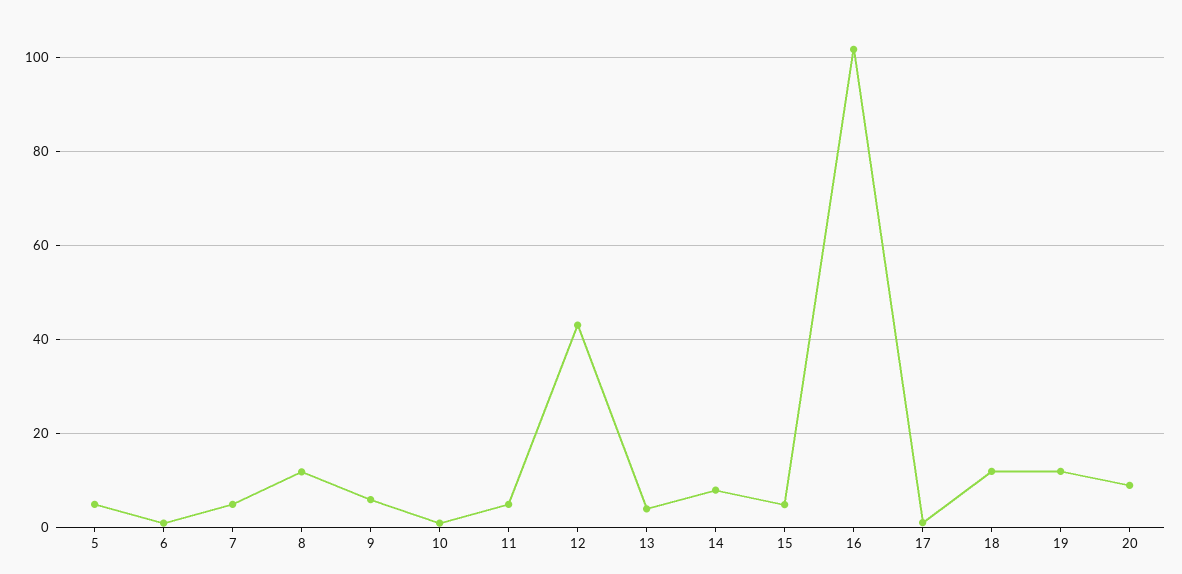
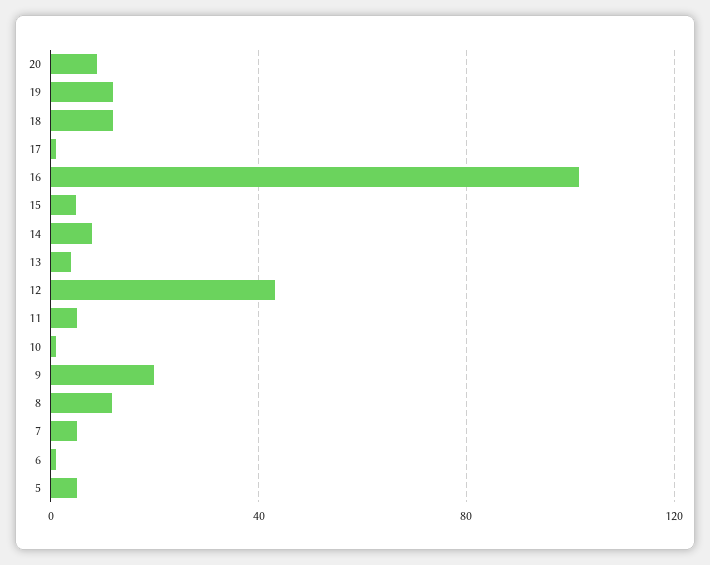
9: 6 -> 20

